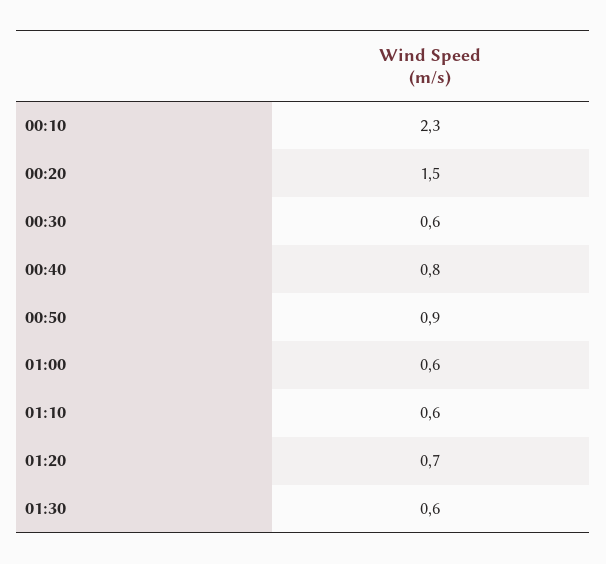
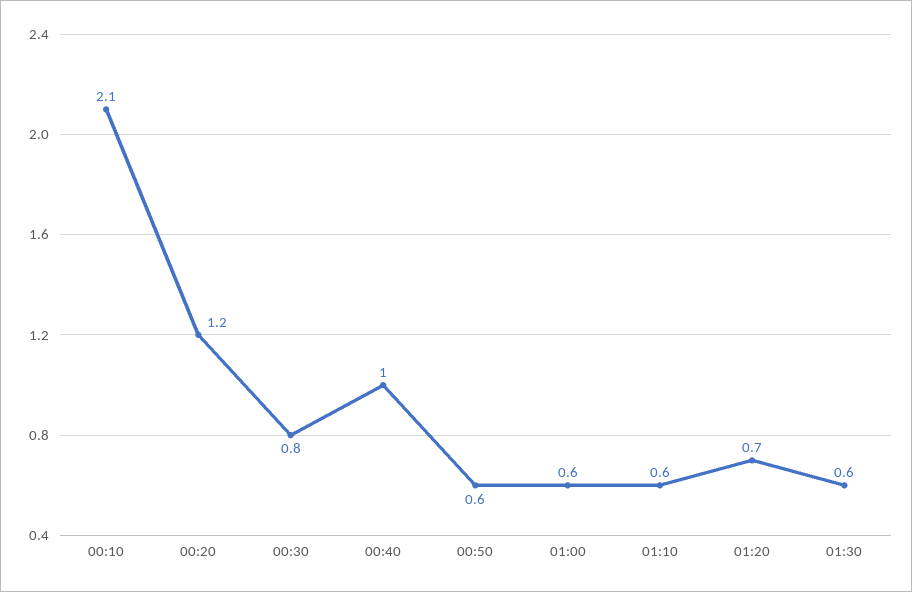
00:10: 2.3 -> 2.1
00:20: 1.5 -> 1.2
00:30: 0.6 -> 0.8
00:40: 0.8 -> 1
00:50: 0.9 -> 0.6

